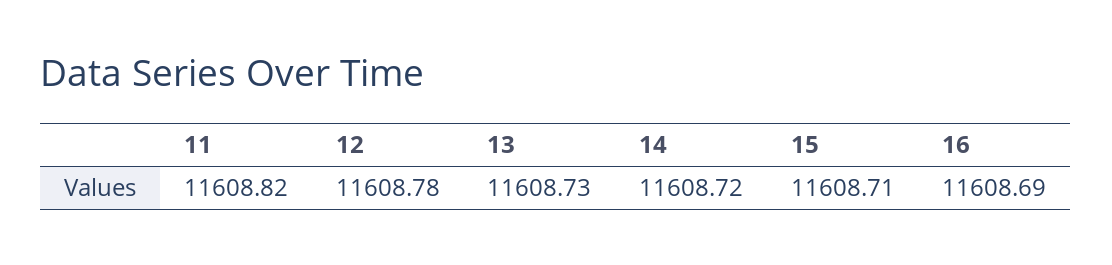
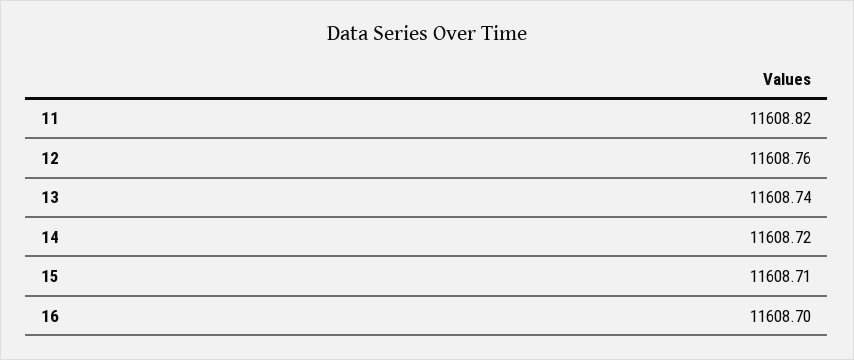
12: 11608.78 -> 11608.76
13: 11608.73 -> 11608.74
16: 11608.69 -> 11608.7

